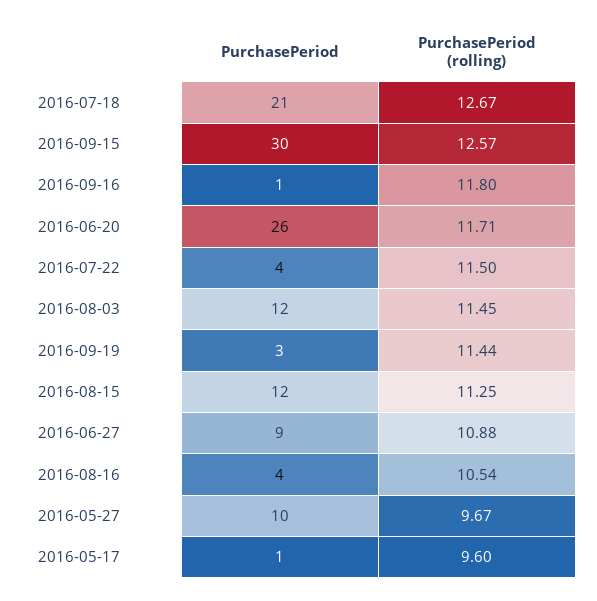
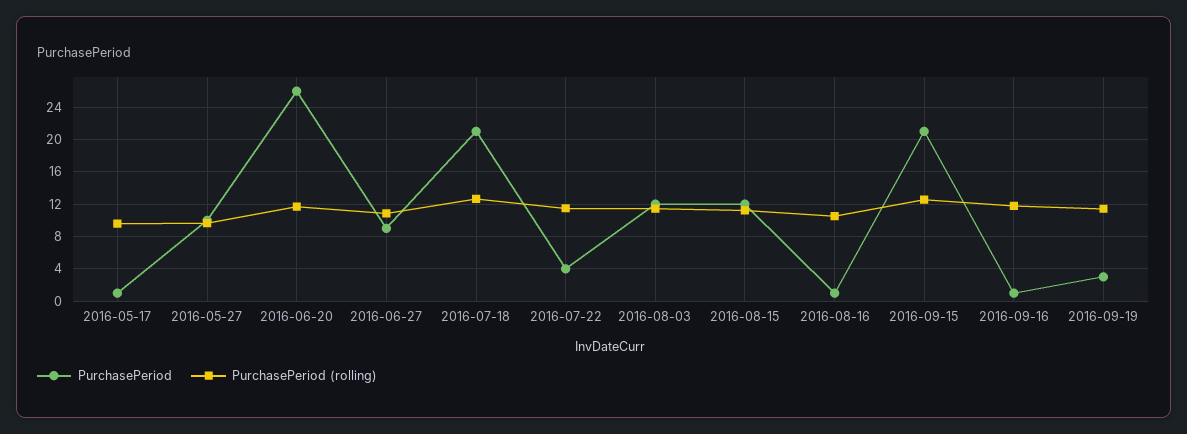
PurchasePeriod, 2016-09-15: 30 -> 21
PurchasePeriod, 2016-08-16: 4 -> 1

